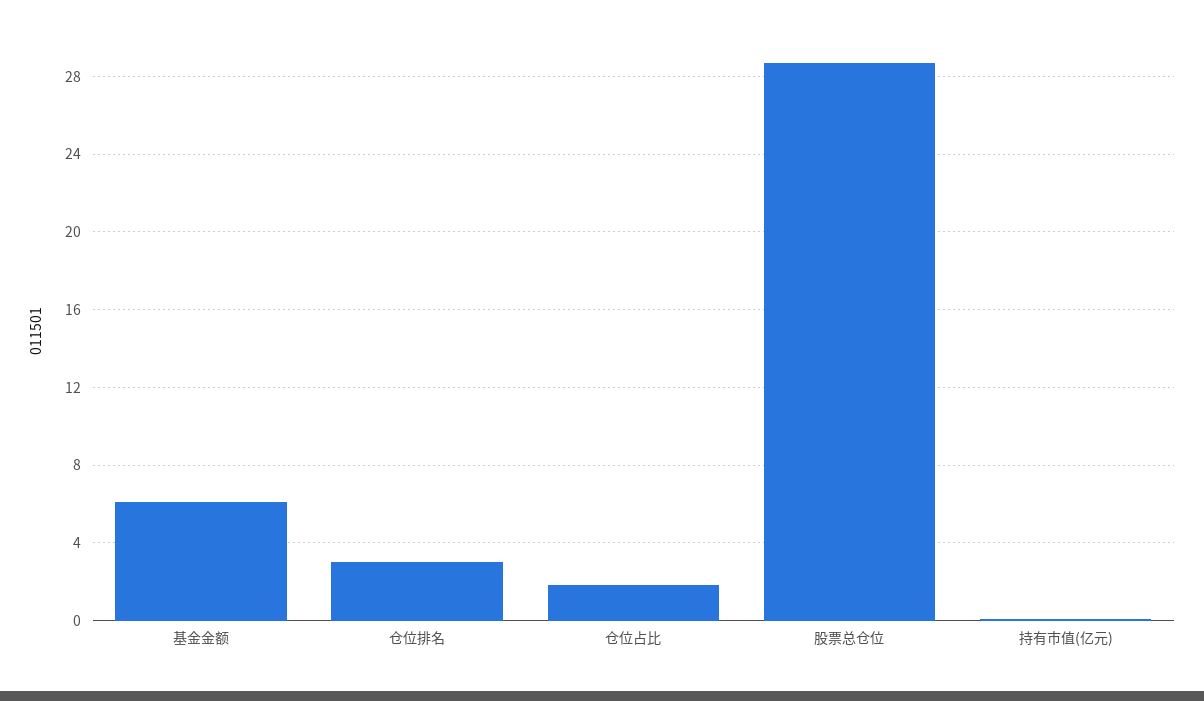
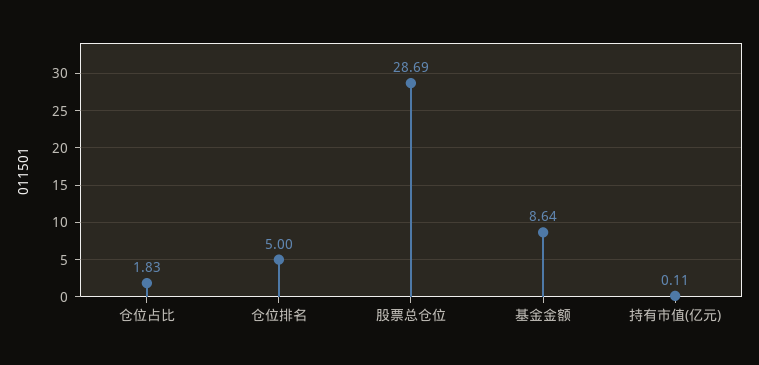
基金金额: 6 -> 8.64
仓位排名: 3 -> 5

